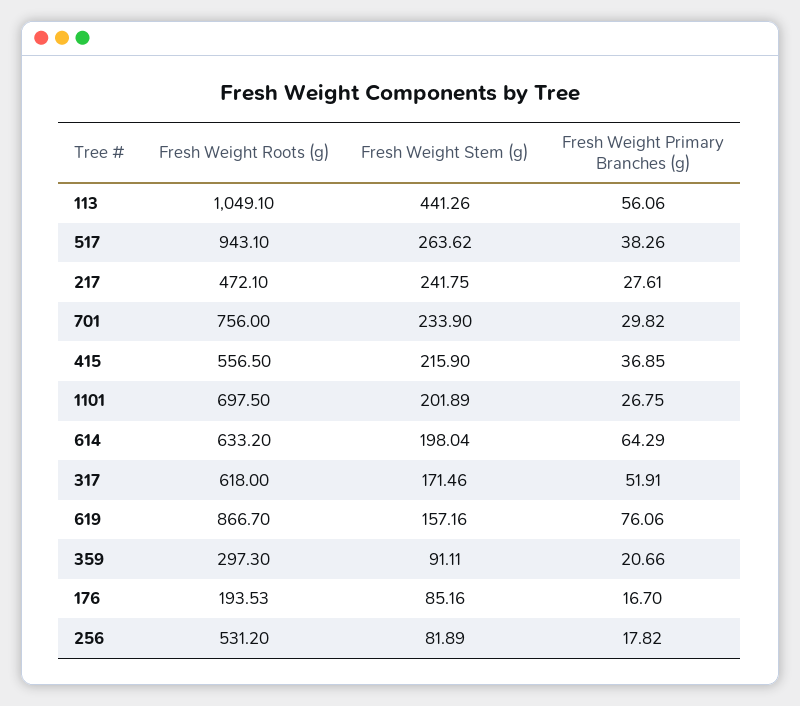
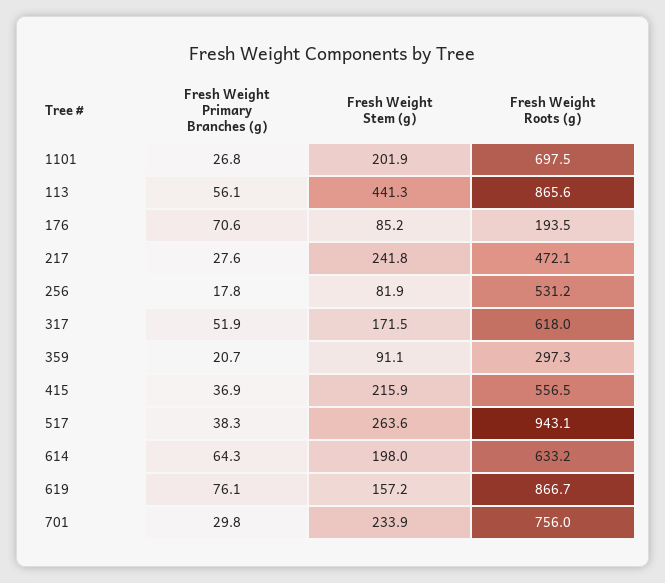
Fresh Weight Roots (g), 113: 1049.1 -> 865.6
Fresh Weight Primary Branches (g), 176: 16.7 -> 70.6

